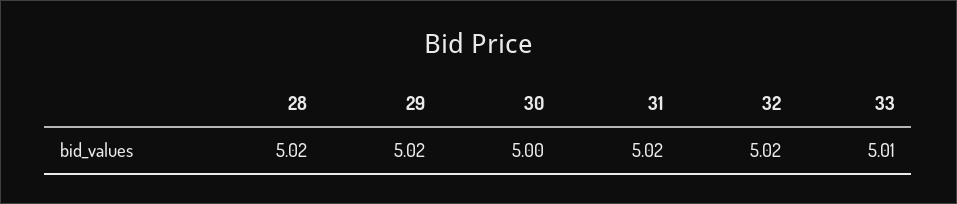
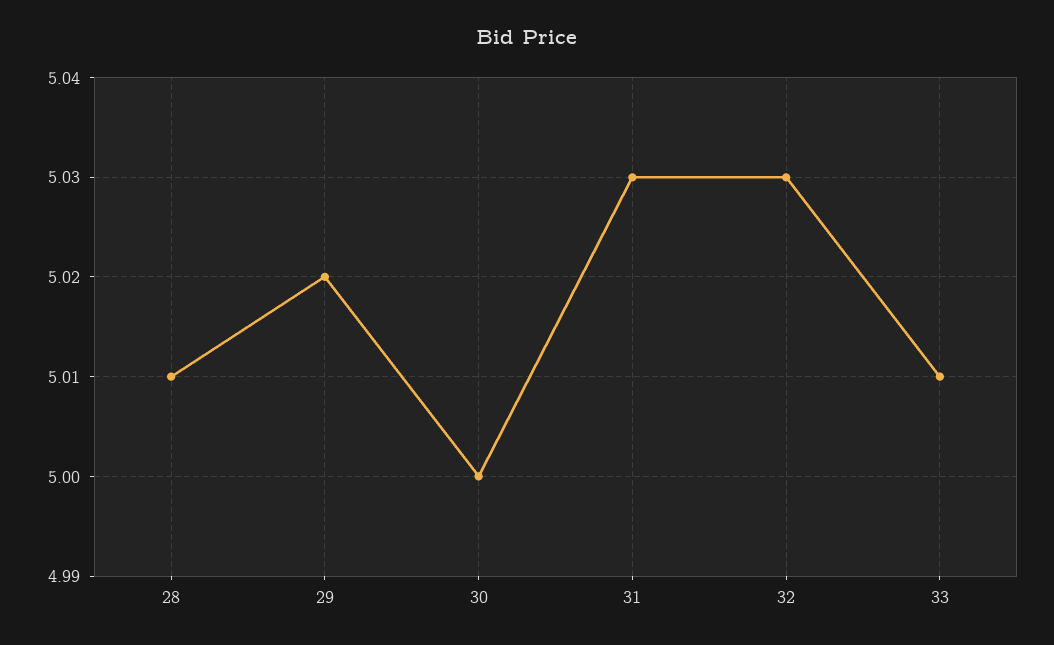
28: 5.02 -> 5.01
31: 5.02 -> 5.03
32: 5.02 -> 5.03

